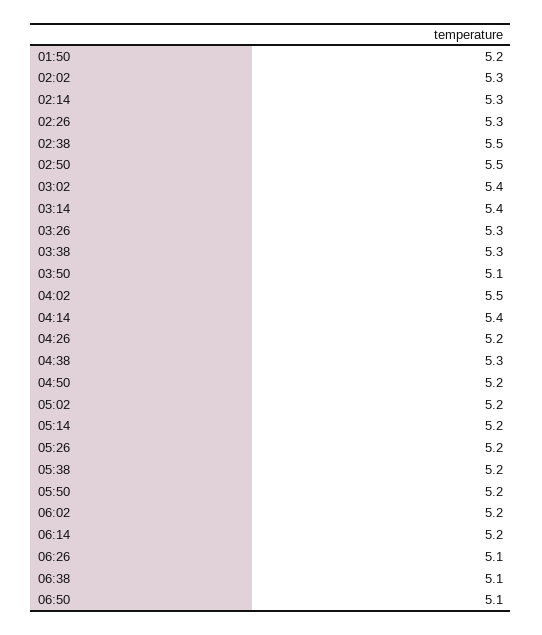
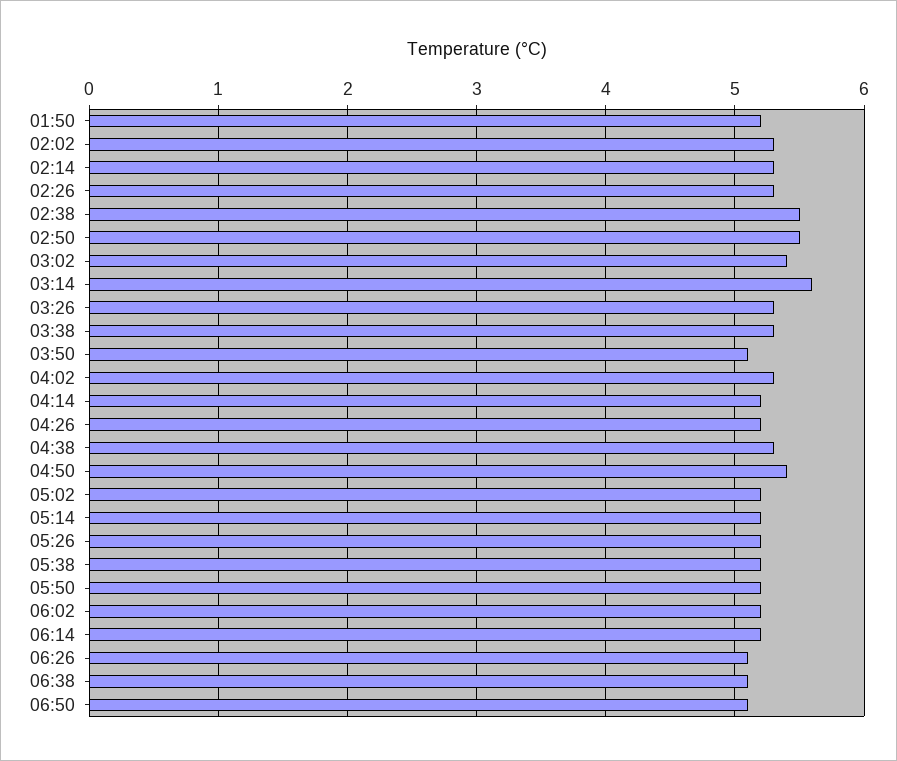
03:14: 5.4 -> 5.6
04:02: 5.5 -> 5.3
04:14: 5.4 -> 5.2
04:50: 5.2 -> 5.4

